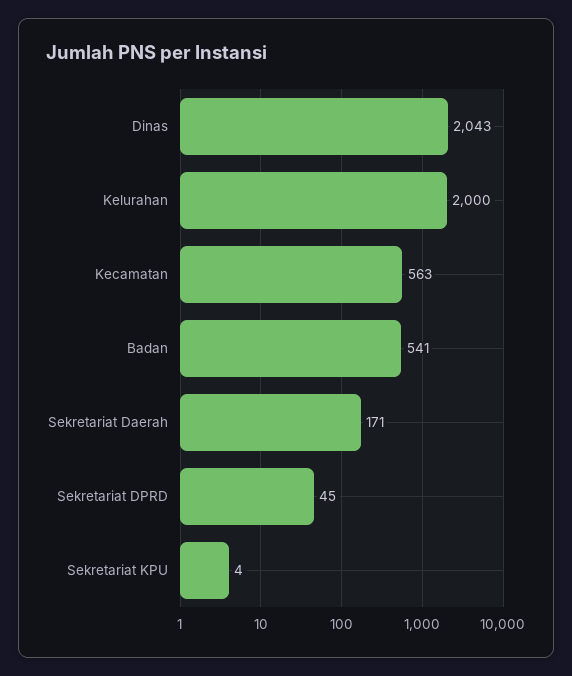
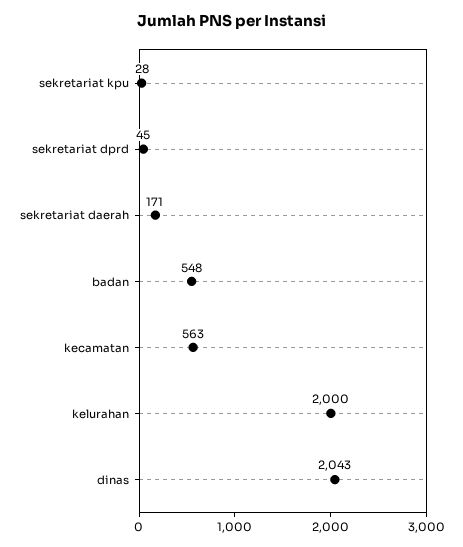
Badan: 541 -> 548
Sekretariat KPU: 4 -> 28

